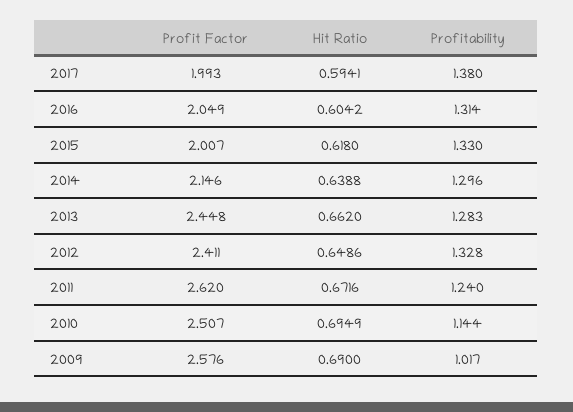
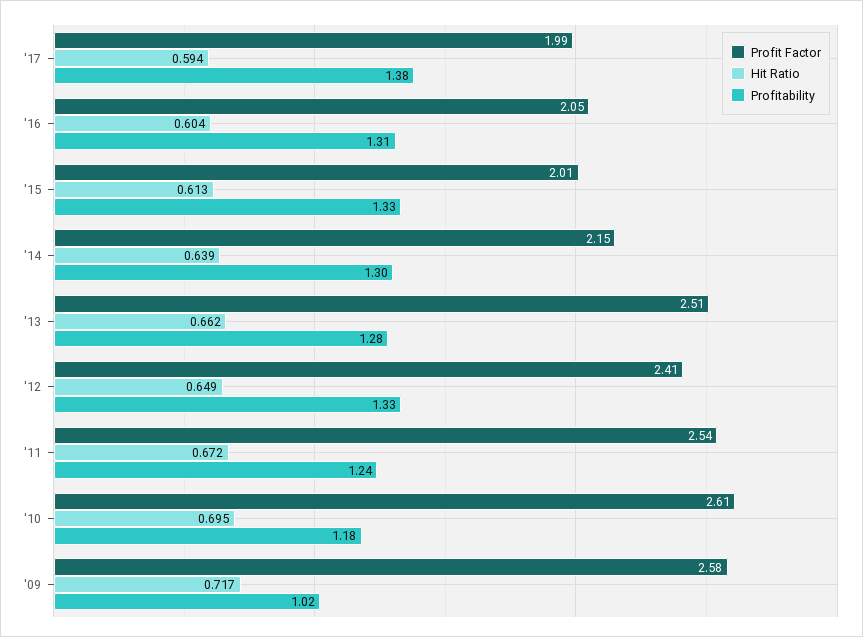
Hit Ratio, 2015: 0.618 -> 0.613
Profit Factor, 2013: 2.448 -> 2.51
Profit Factor, 2011: 2.62 -> 2.54
Profit Factor, 2010: 2.507 -> 2.61
Profitability, 2010: 1.144 -> 1.18
Hit Ratio, 2009: 0.69 -> 0.717

